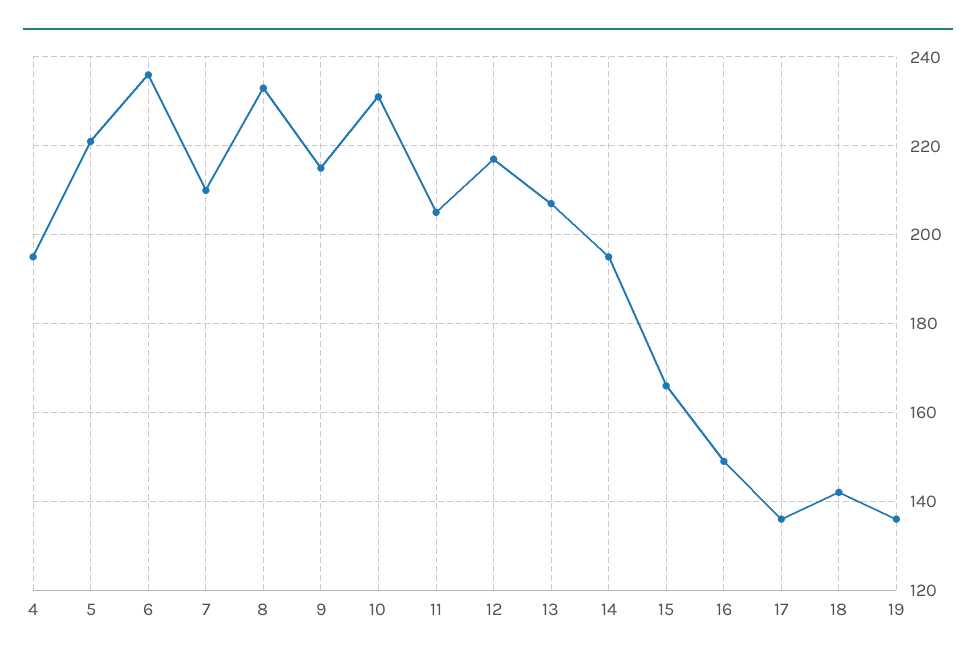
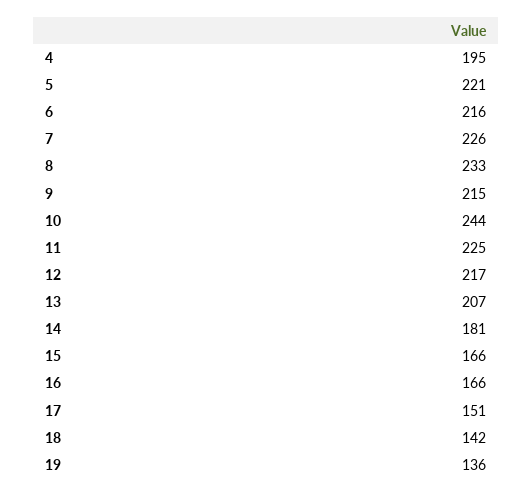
6: 235 -> 216
7: 210 -> 226
10: 230 -> 244
11: 205 -> 225
14: 195 -> 181
16: 150 -> 166
17: 135 -> 151

